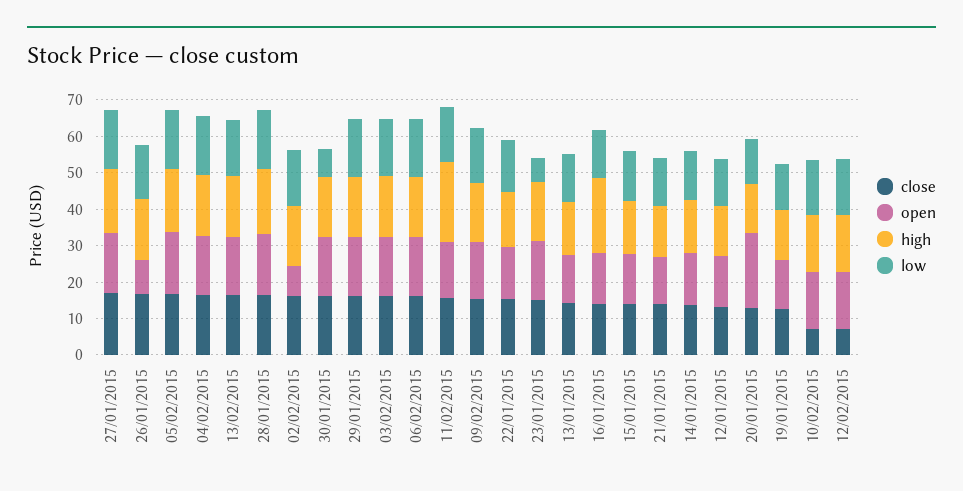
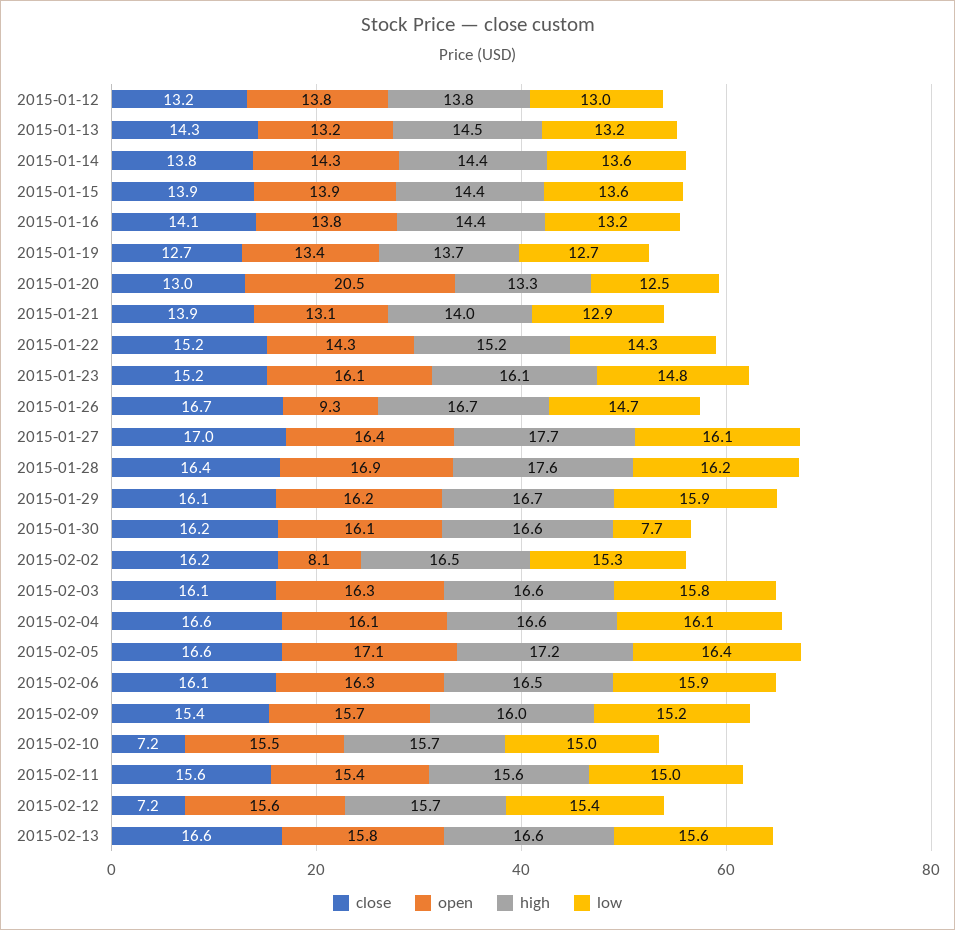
high, 11/02/2015: 22.5 -> 15.6
low, 23/01/2015: 7.5 -> 14.8
high, 16/01/2015: 20 -> 14.4

